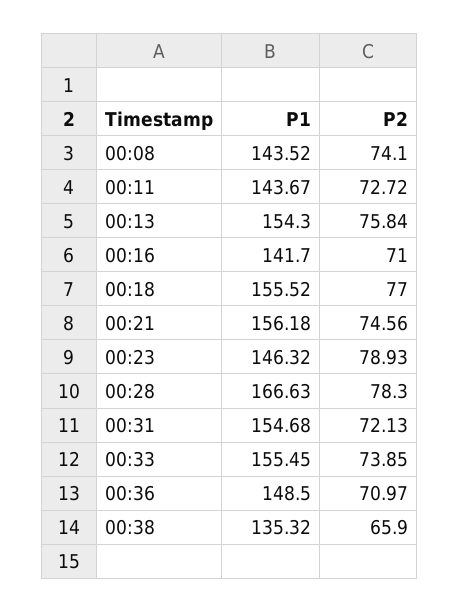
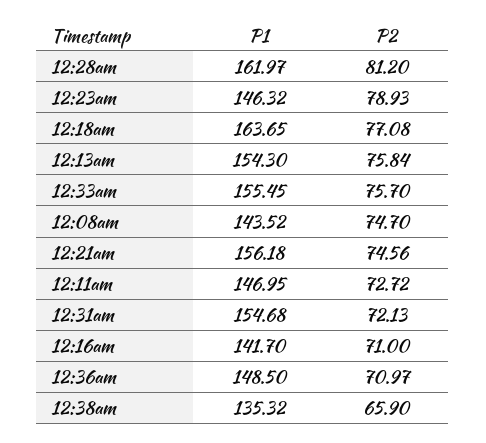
P2, 00:08: 74.1 -> 74.7
P1, 00:11: 143.67 -> 146.95
P1, 00:18: 155.52 -> 163.65
P2, 00:18: 77 -> 77.08
P1, 00:28: 166.63 -> 161.97
P2, 00:28: 78.3 -> 81.2
P2, 00:33: 73.85 -> 75.7

